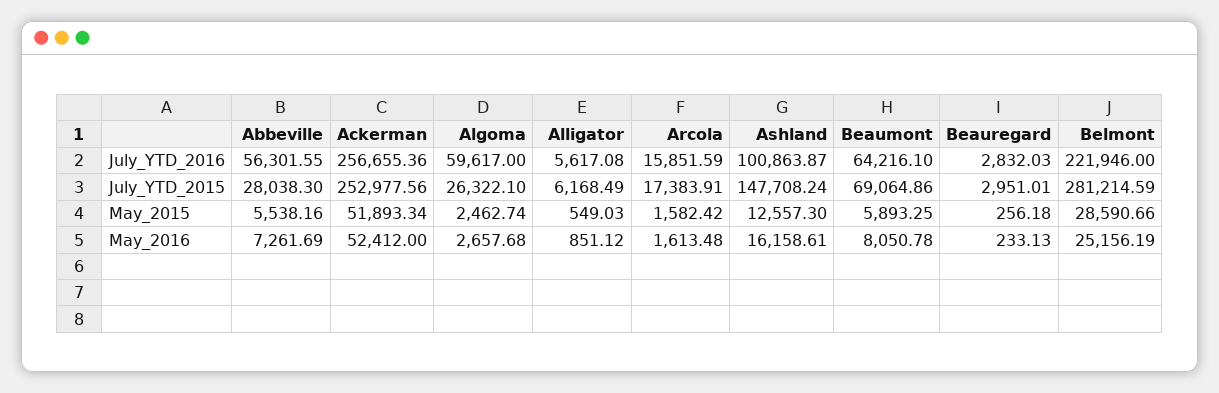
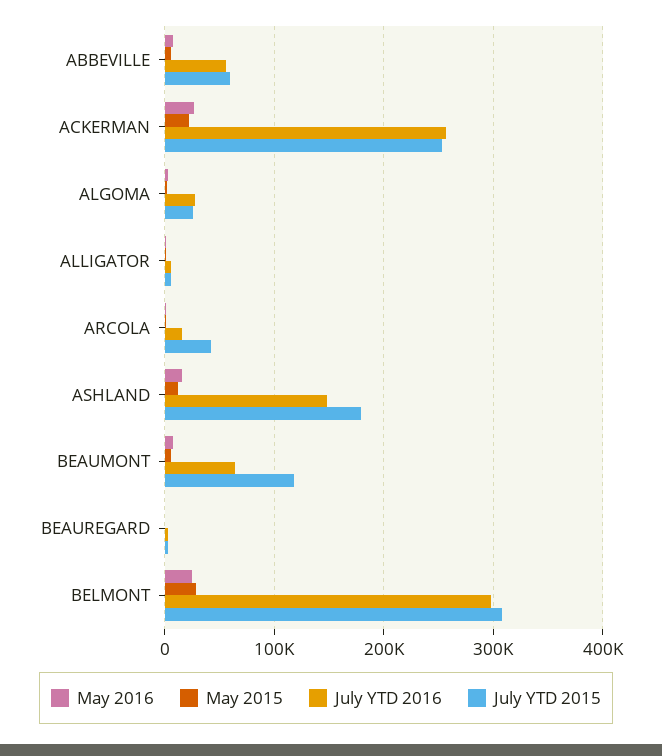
July_YTD_2016, Algoma: 59617 -> 30000
July_YTD_2016, Ashland: 100863.87 -> 150000
July_YTD_2016, Belmont: 221946 -> 300000
July_YTD_2015, Abbeville: 28038.3 -> 60000
July_YTD_2015, Arcola: 17383.91 -> 40000
July_YTD_2015, Ashland: 147708.24 -> 180000
July_YTD_2015, Beaumont: 69064.86 -> 120000
July_YTD_2015, Belmont: 281214.59 -> 310000
May_2015, Ackerman: 51893.34 -> 20000
May_2016, Ackerman: 52412 -> 30000

